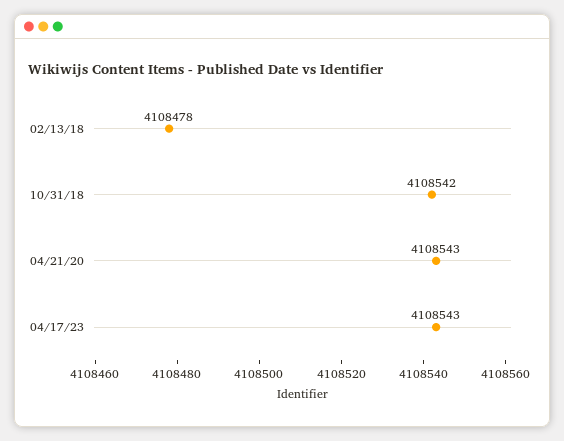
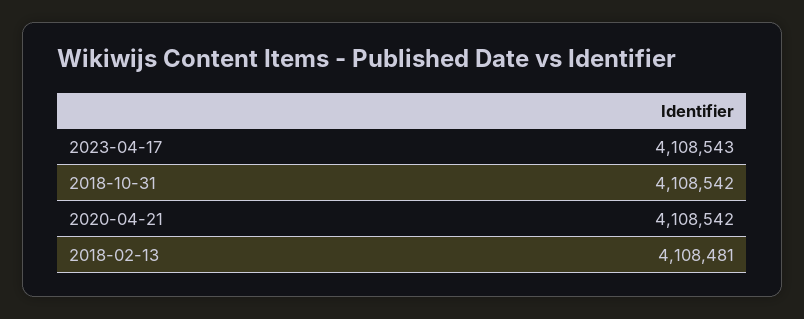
02/13/18: 4108478 -> 4108481
04/21/20: 4108543 -> 4108542

